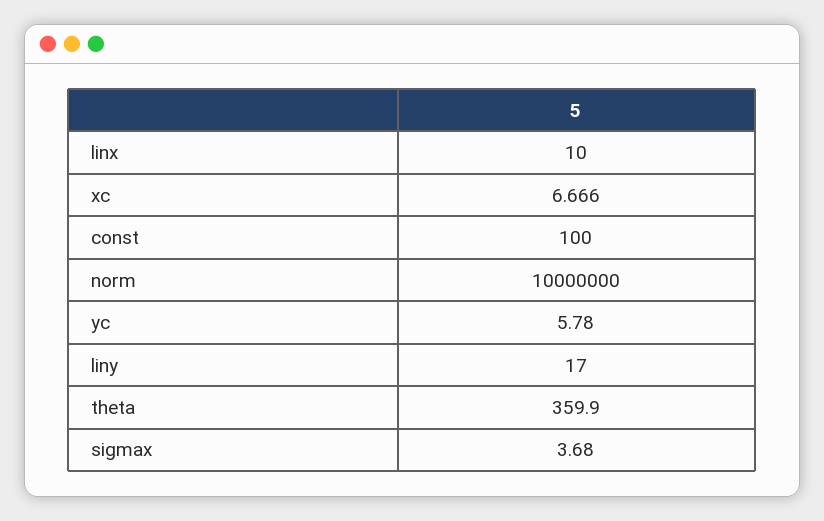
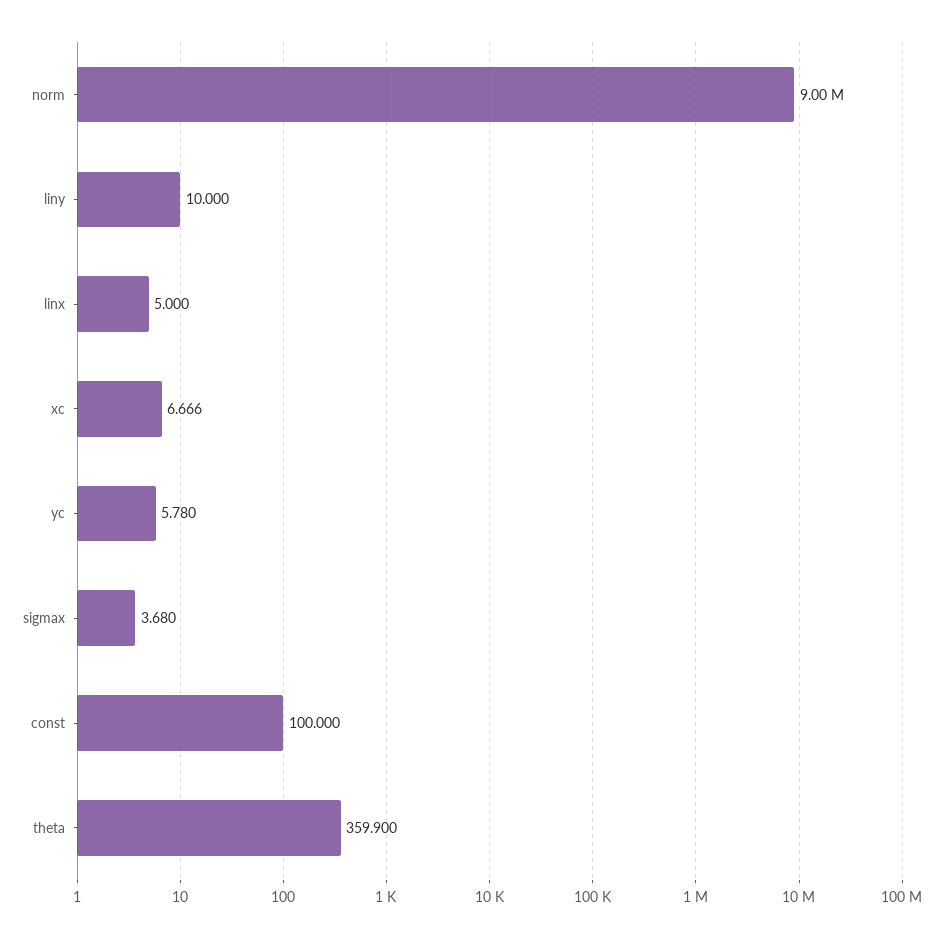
linx: 10 -> 5
norm: 10000000 -> 9000000
liny: 17 -> 10

